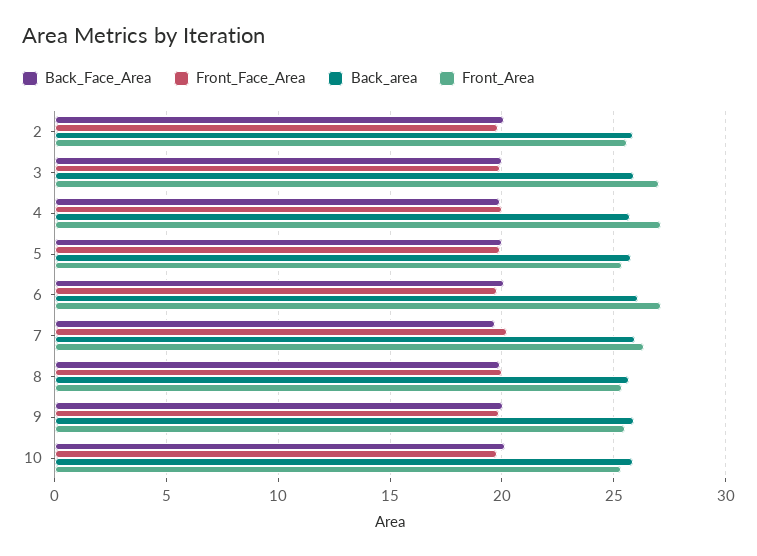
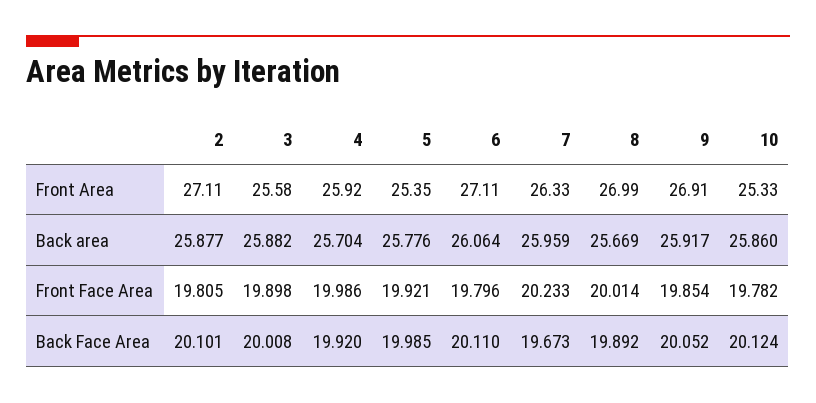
Front_Area, 2: 25.5 -> 27.11
Front_Area, 3: 27 -> 25.58
Front_Area, 4: 27 -> 25.92
Front_Area, 8: 25.5 -> 26.99
Front_Area, 9: 25.5 -> 26.91

